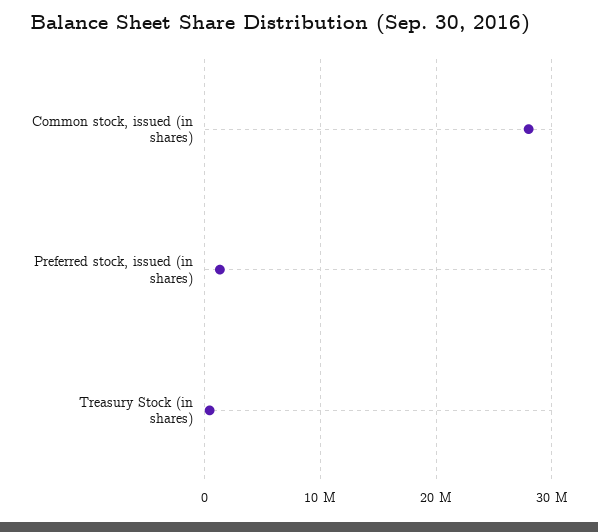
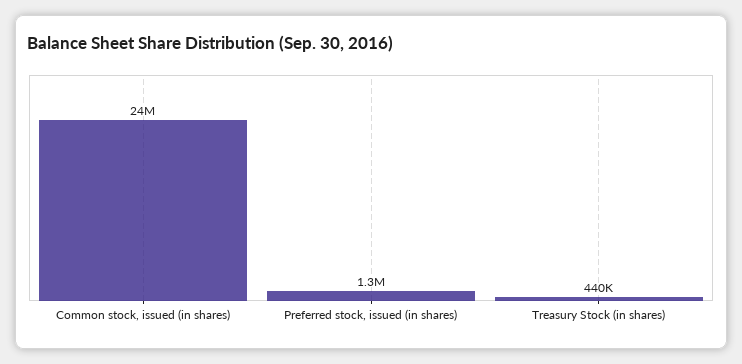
Common stock, issued (in shares): 28000000 -> 24000000

